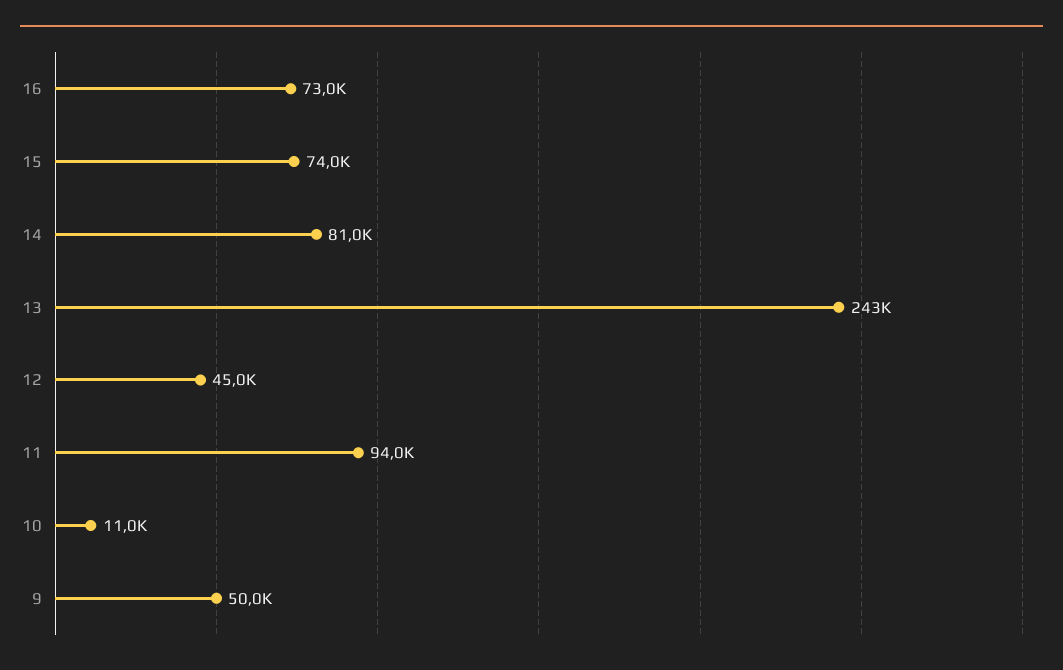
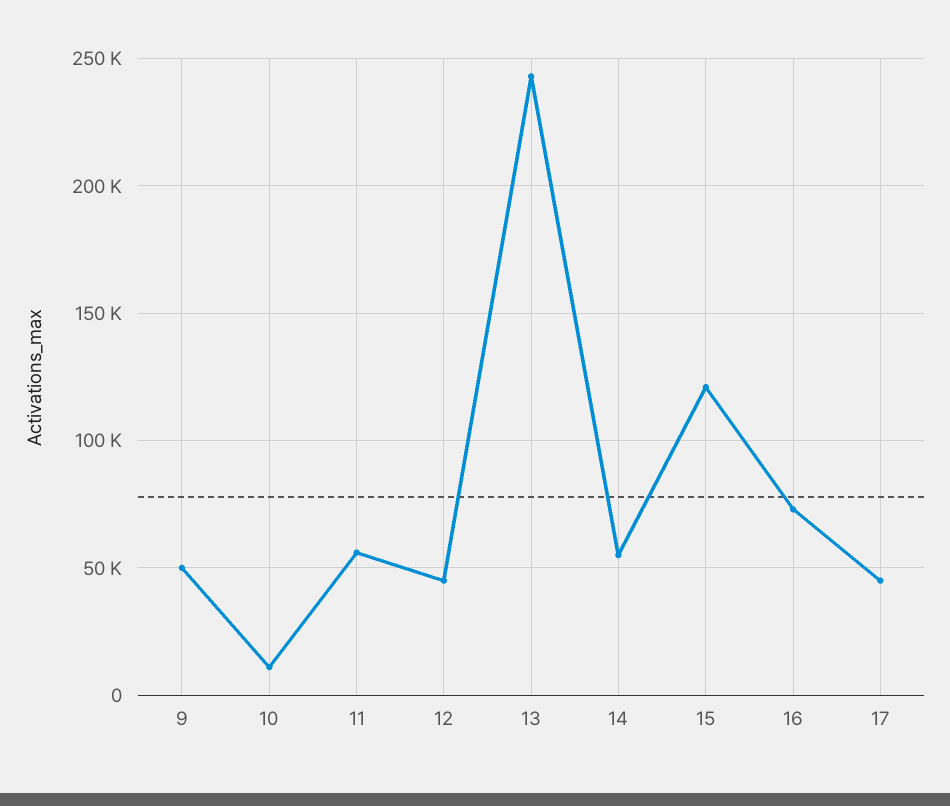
15: 74000 -> 120000
14: 81000 -> 55000
11: 94000 -> 55000
17: none -> 45000

